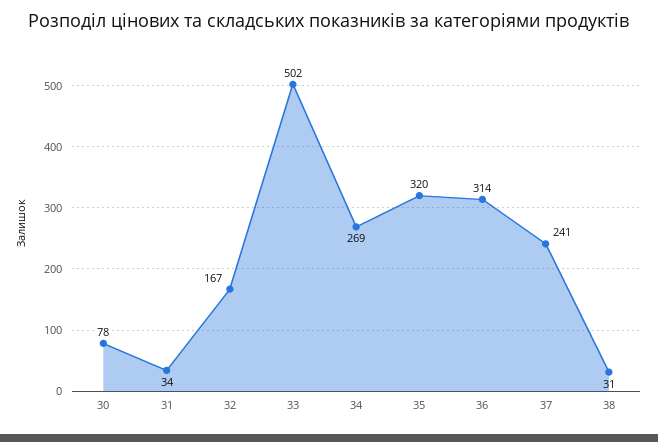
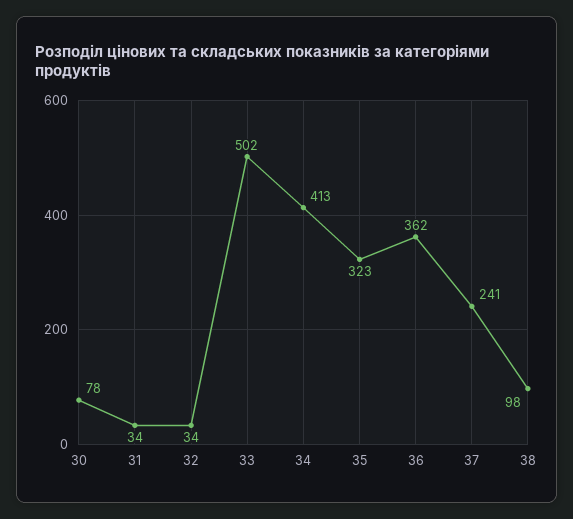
32: 167 -> 34
34: 269 -> 413
35: 320 -> 323
36: 314 -> 362
38: 31 -> 98

